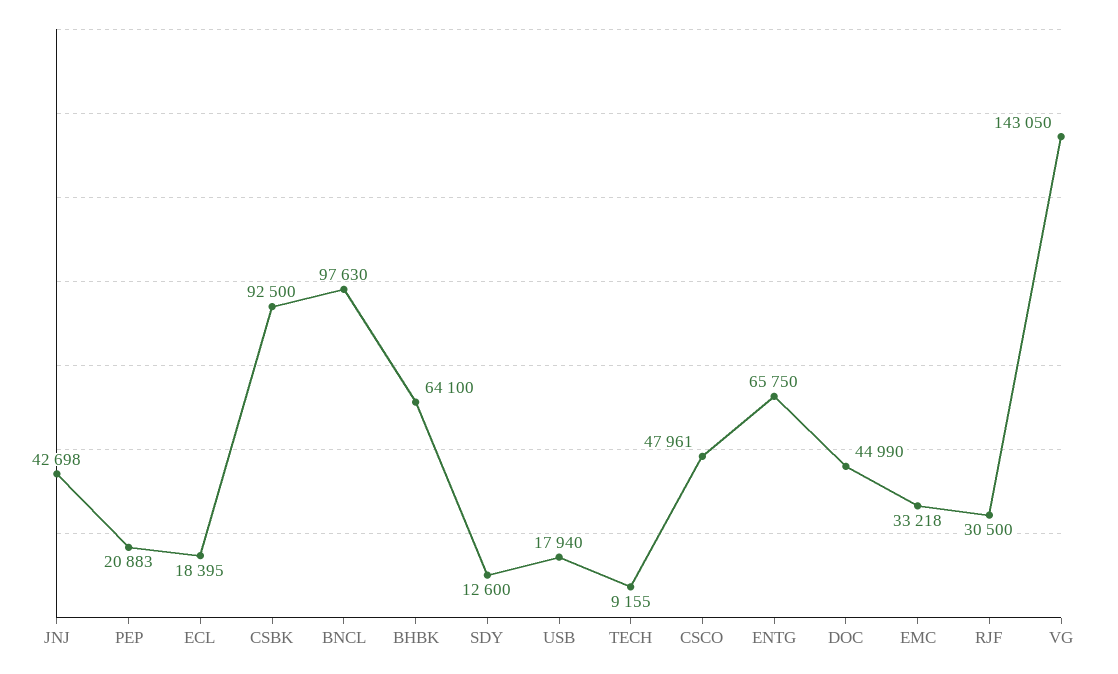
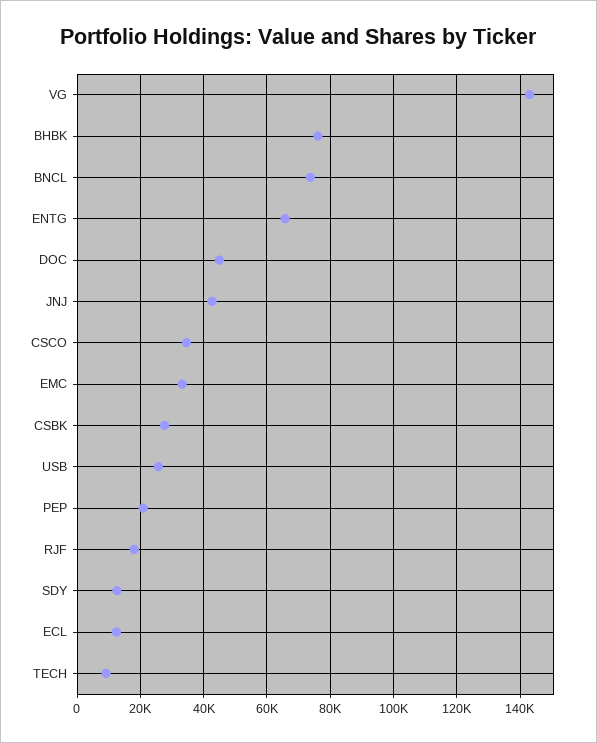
ECL: 18395 -> 12000
CSBK: 92500 -> 28000
BNCL: 97630 -> 74000
BHBK: 64100 -> 76000
USB: 17940 -> 26000
CSCO: 47961 -> 34000
RJF: 30500 -> 18000

